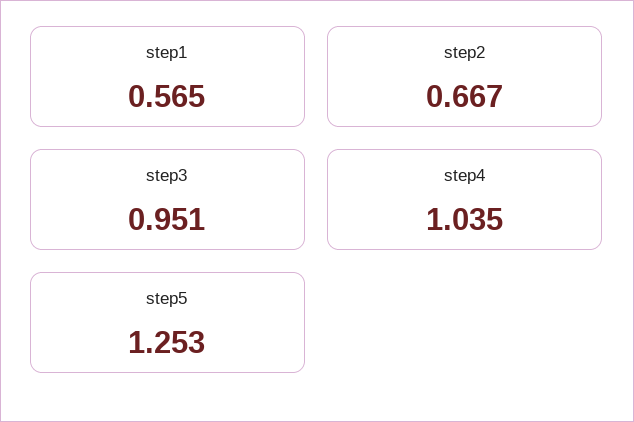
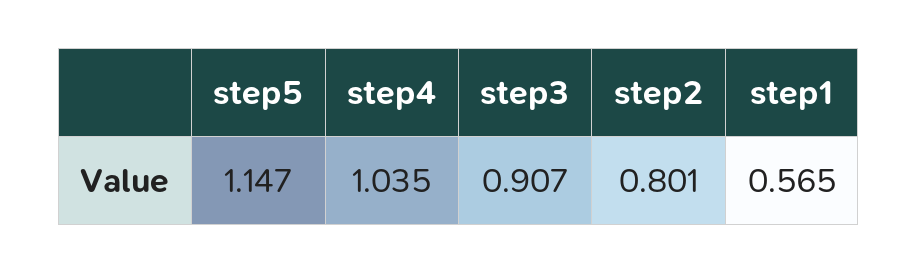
step2: 0.667 -> 0.801
step3: 0.951 -> 0.907
step5: 1.253 -> 1.147

